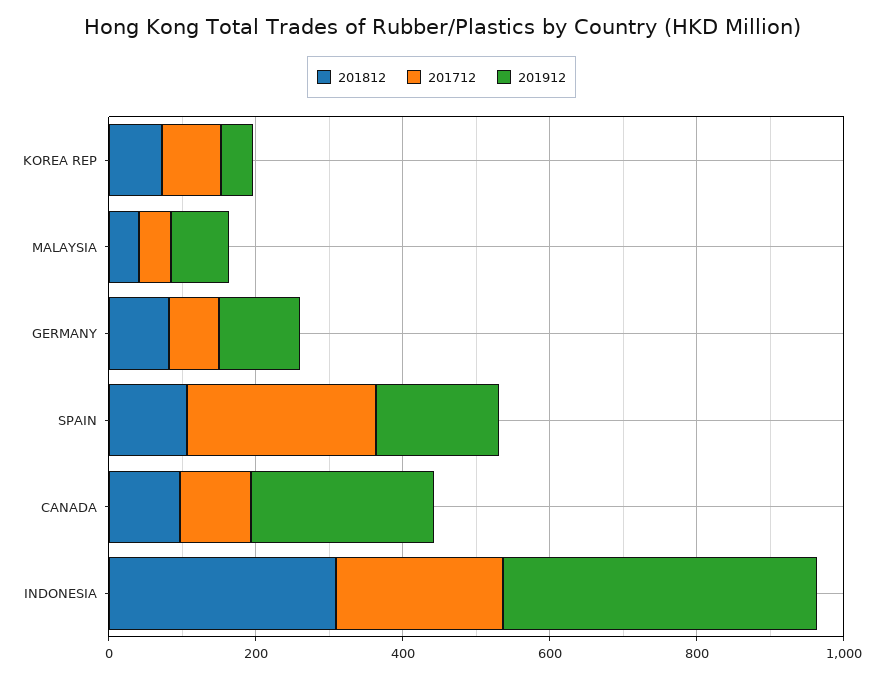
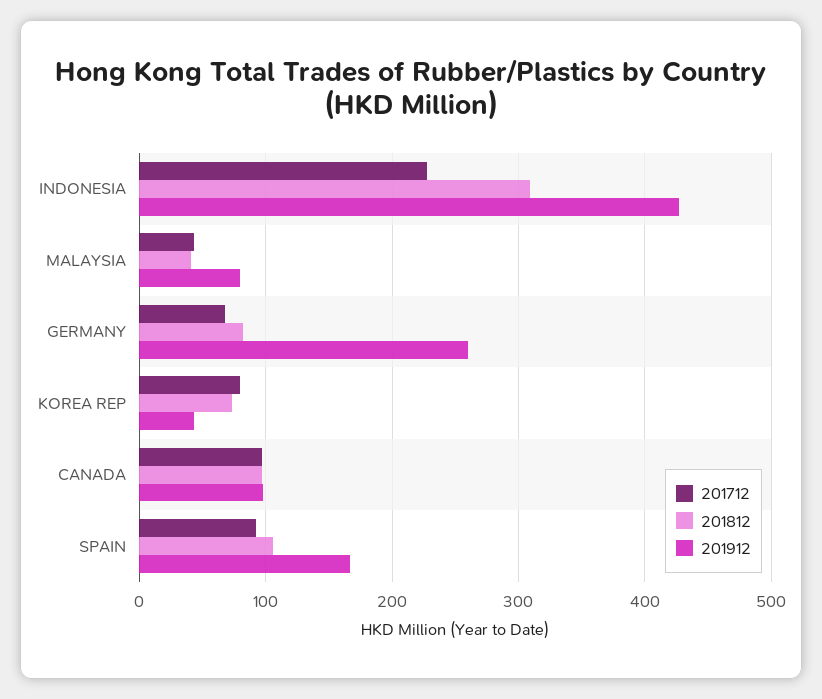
201912, GERMANY: 100 -> 260
201712, SPAIN: 250 -> 90
201912, CANADA: 250 -> 100

